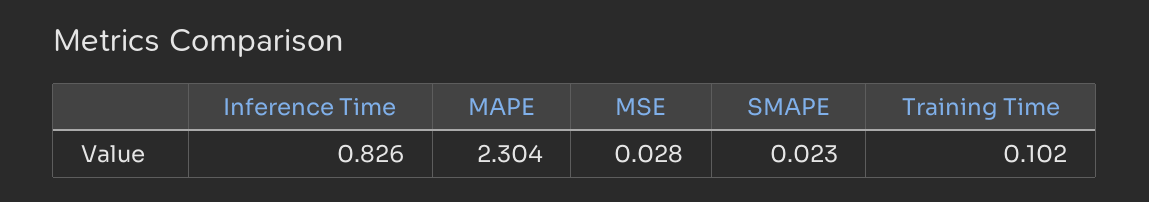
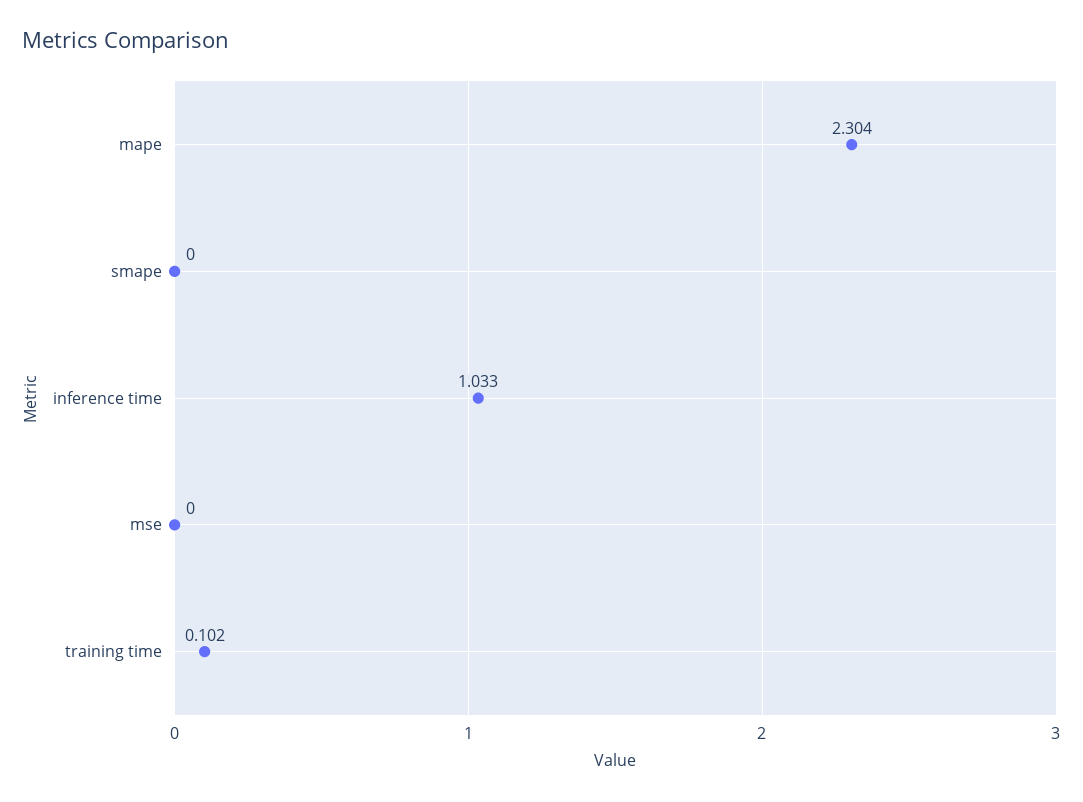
Inference Time: 0.826 -> 1.033
MSE: 0.028 -> 0
SMAPE: 0.023 -> 0

